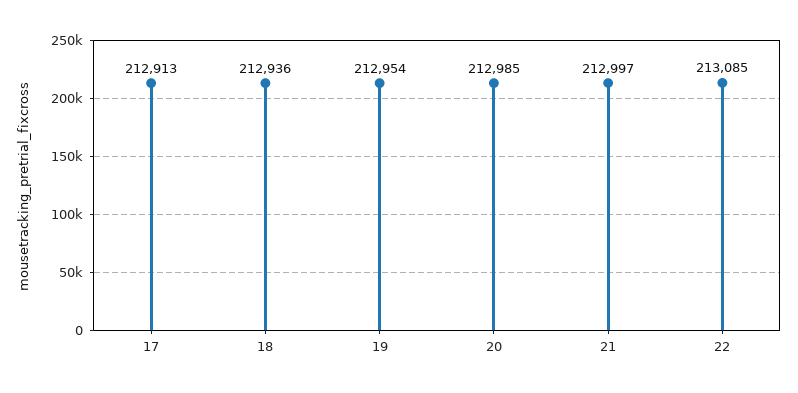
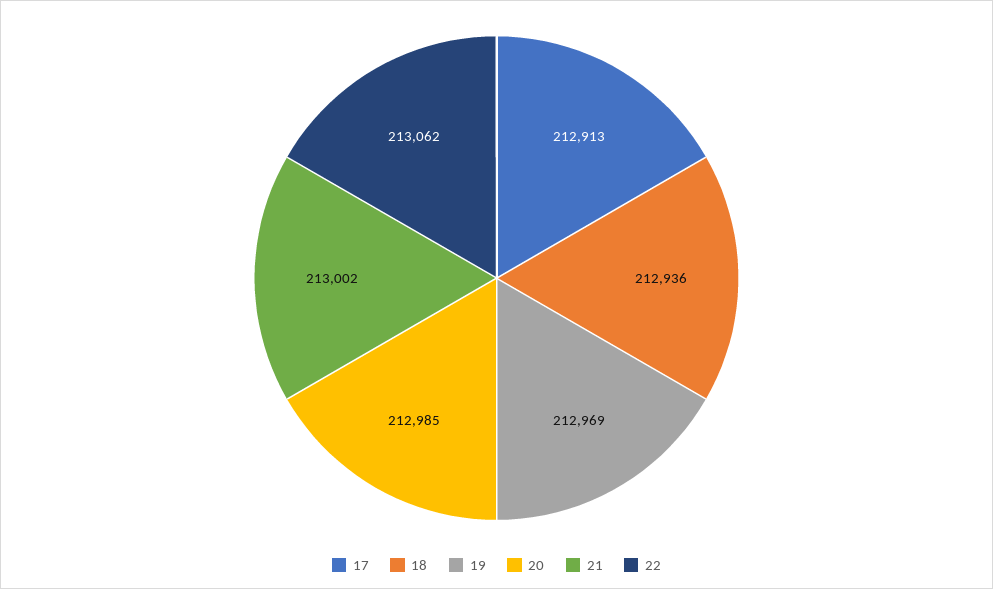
19: 212954 -> 212969
21: 212997 -> 213002
22: 213085 -> 213062

